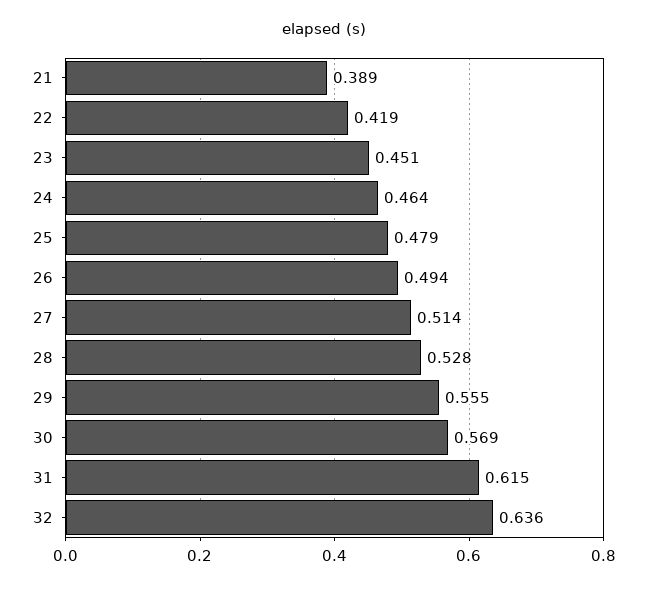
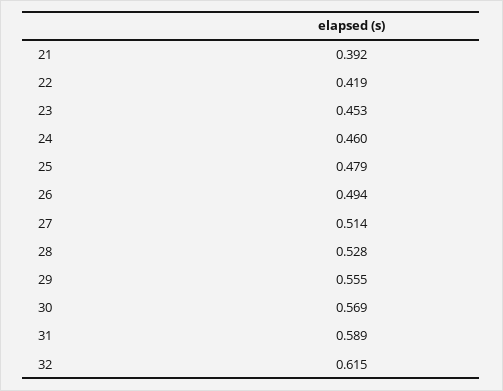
21: 0.389 -> 0.392
23: 0.451 -> 0.453
24: 0.464 -> 0.46
31: 0.615 -> 0.589
32: 0.636 -> 0.615

